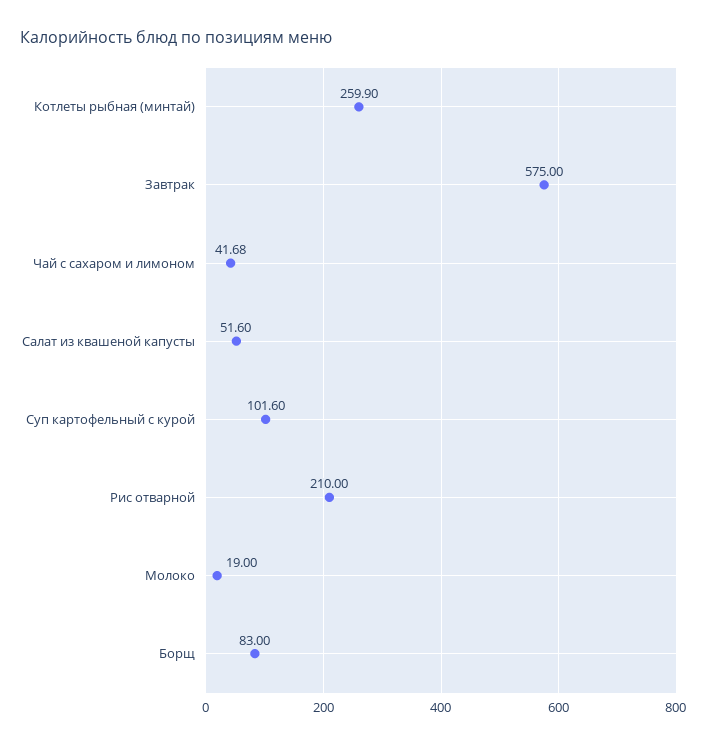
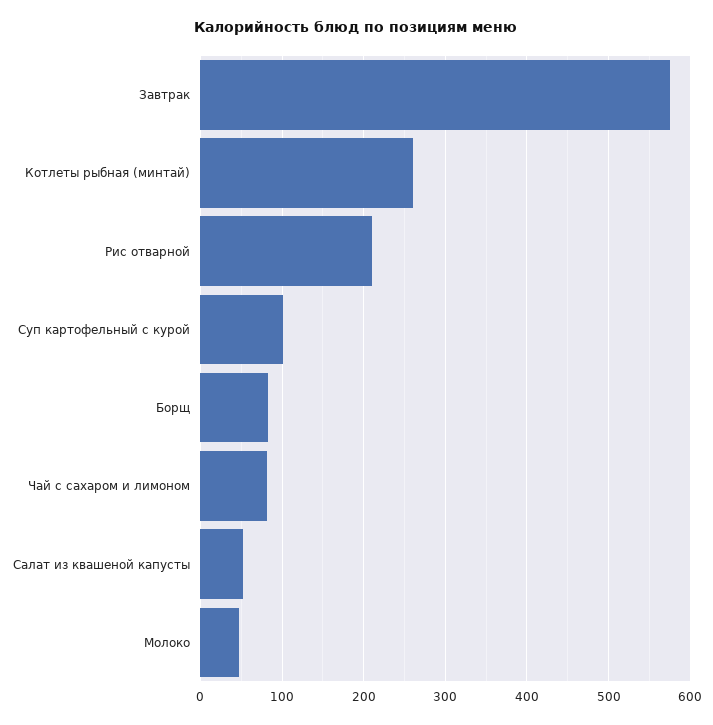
Чай с сахаром и лимоном: 41.68 -> 80
Молоко: 19 -> 50

